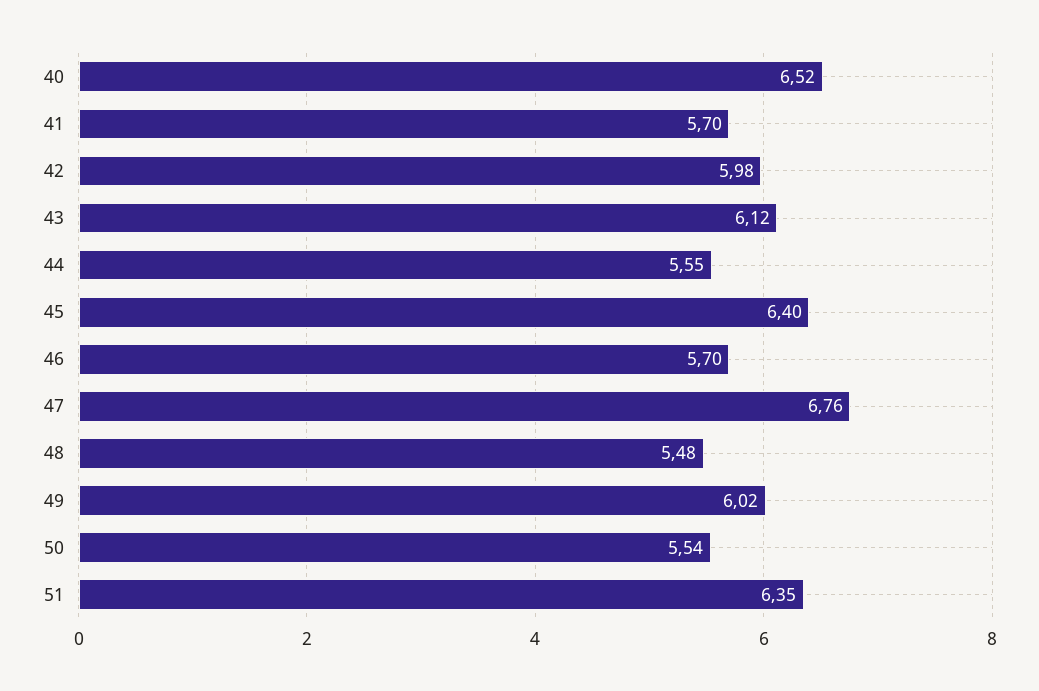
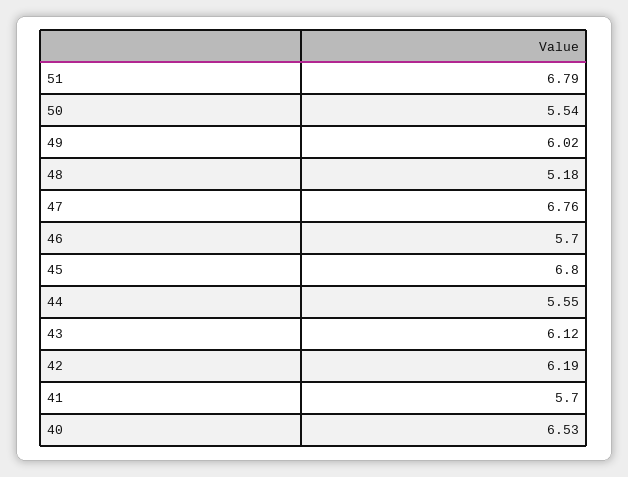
40: 6.52 -> 6.53
42: 5.98 -> 6.19
45: 6.4 -> 6.8
48: 5.48 -> 5.18
51: 6.35 -> 6.79

